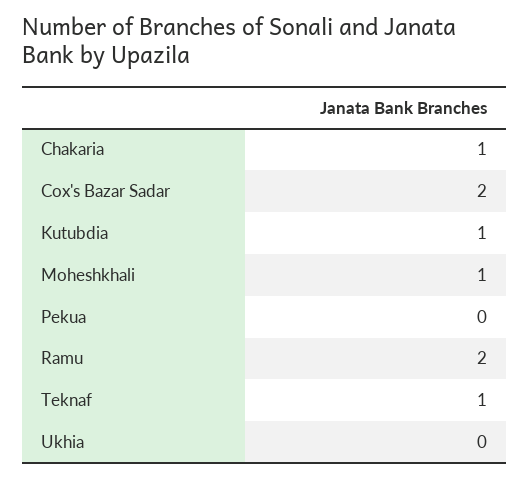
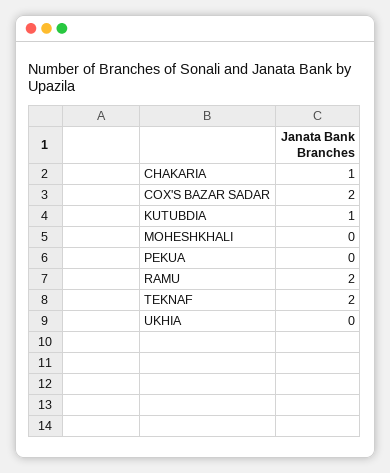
Moheshkhali: 1 -> 0
Teknaf: 1 -> 2

